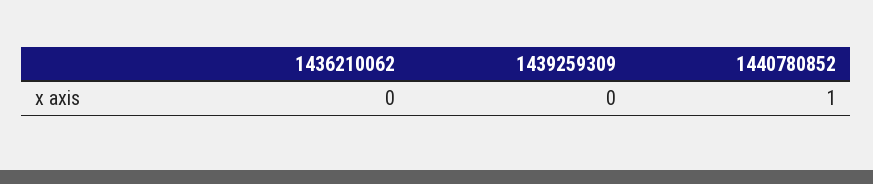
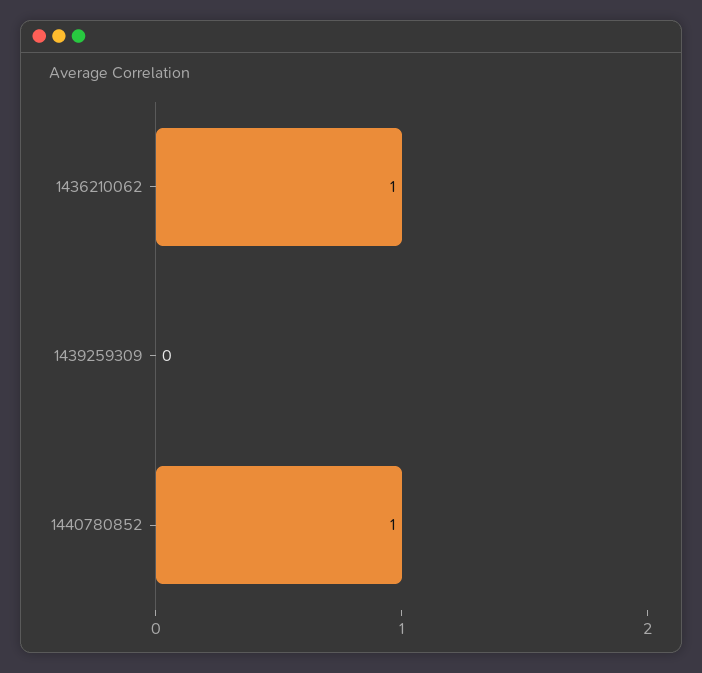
1436210062: 0 -> 1

